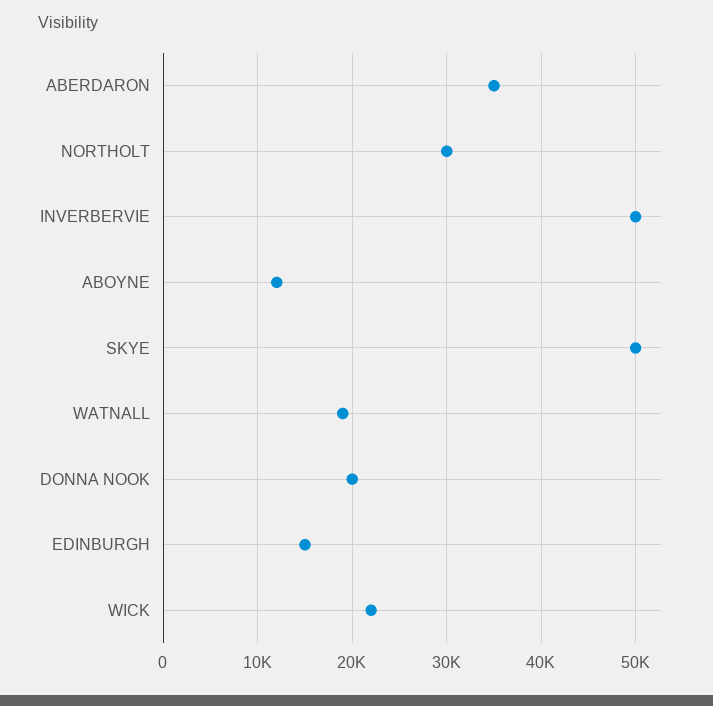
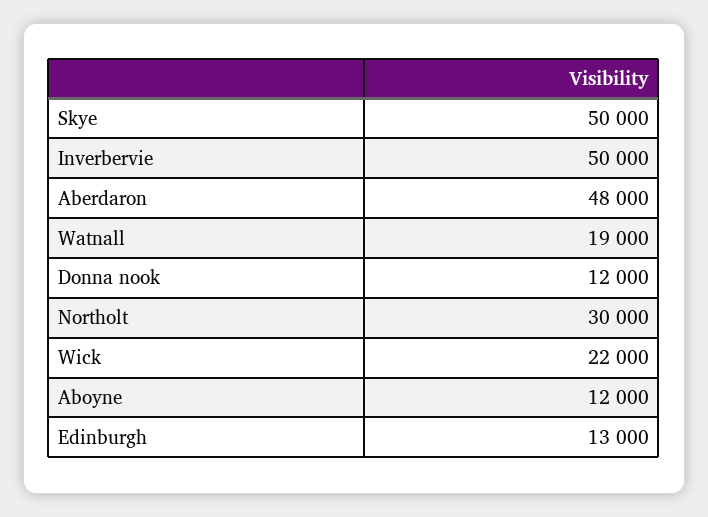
ABERDARON: 35000 -> 48000
DONNA NOOK: 20000 -> 12000
EDINBURGH: 15000 -> 13000

